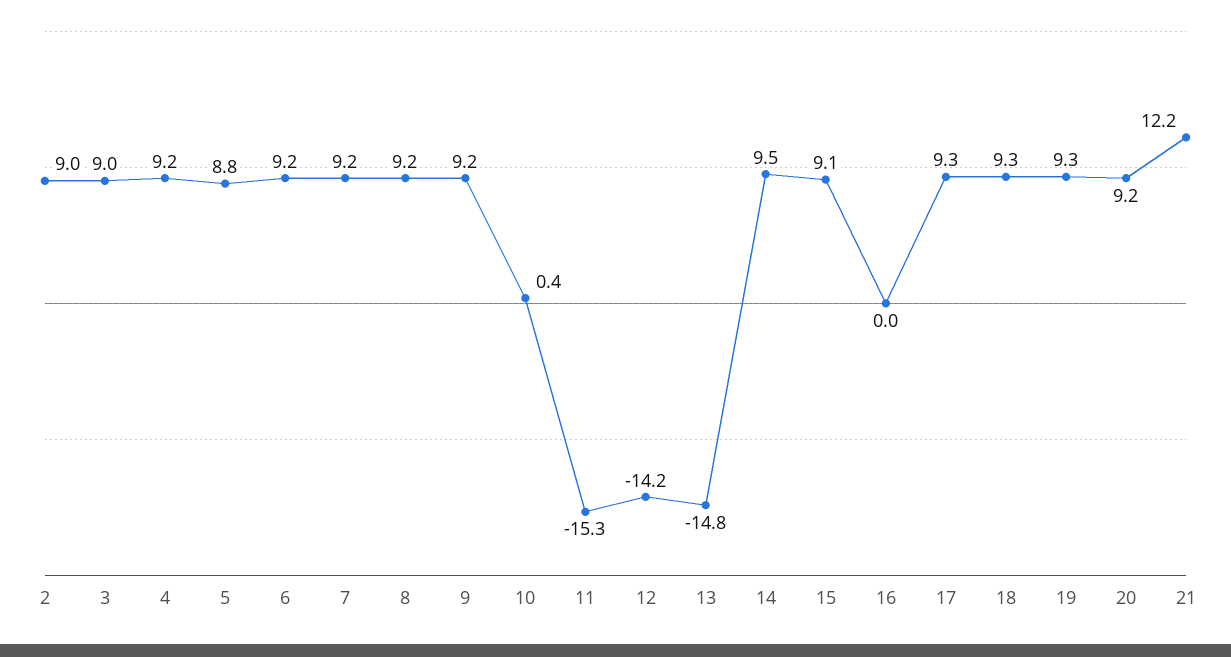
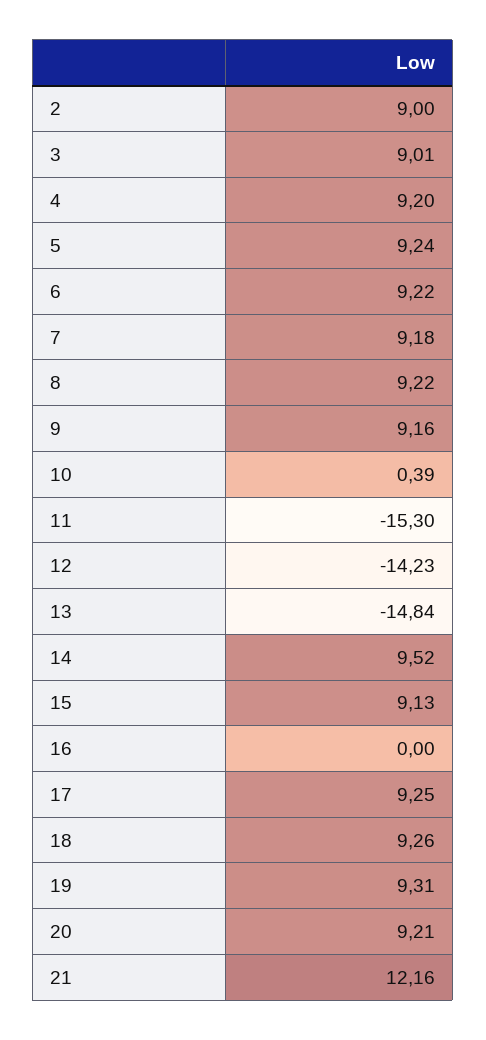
5: 8.8 -> 9.24

